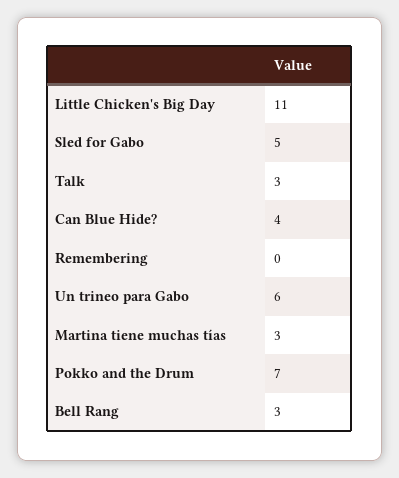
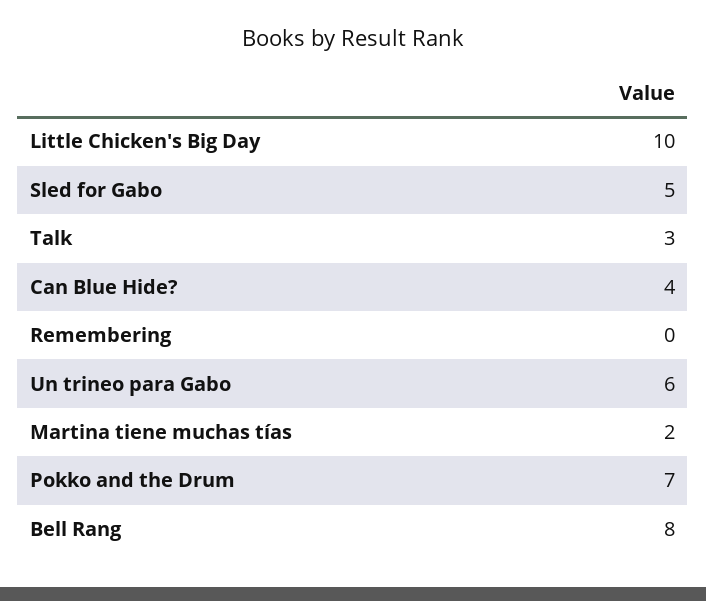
Little Chicken's Big Day: 11 -> 10
Martina tiene muchas tías: 3 -> 2
Bell Rang: 3 -> 8

